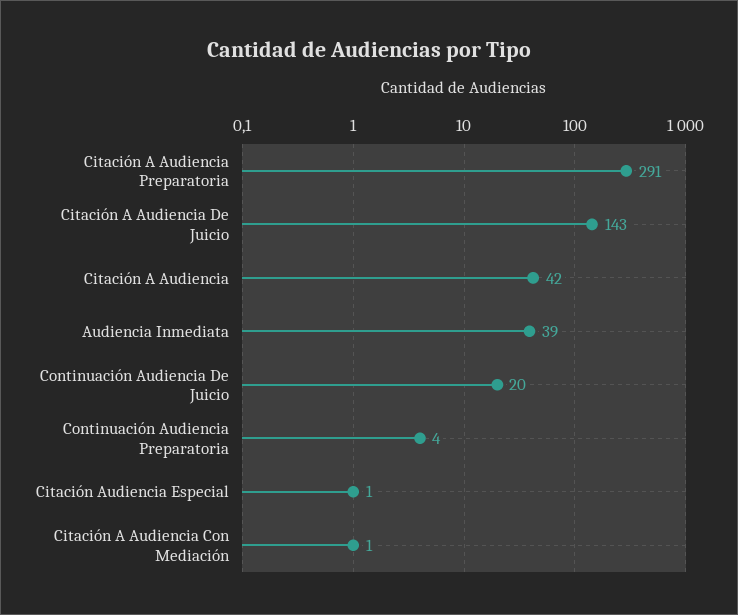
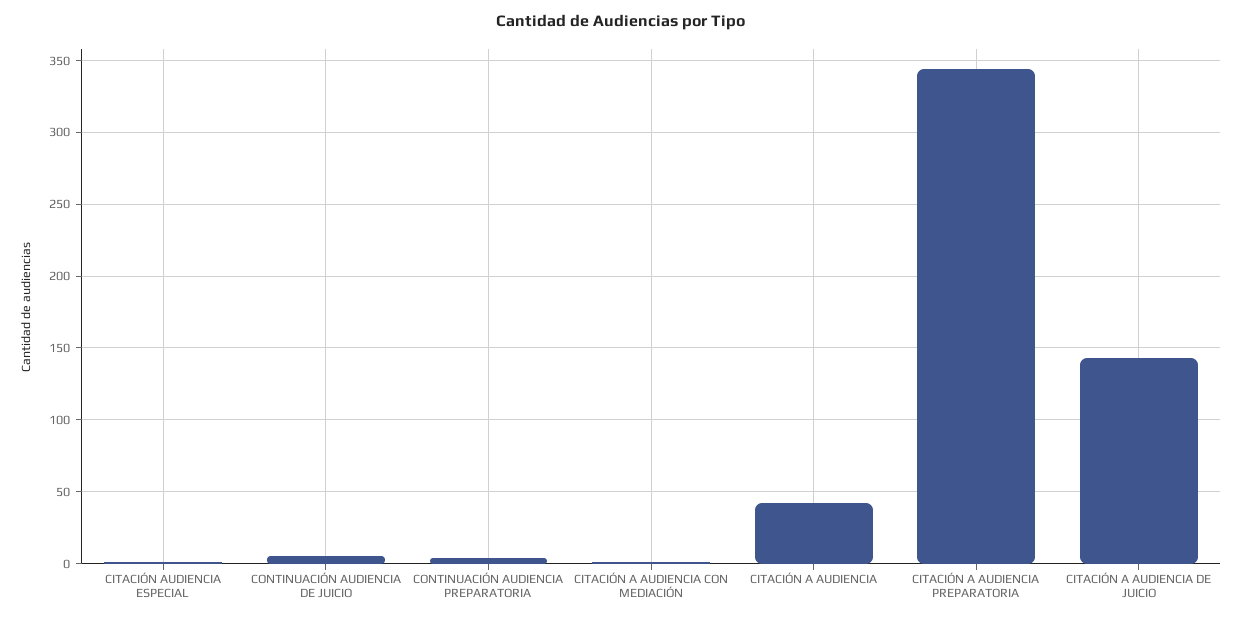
Citación A Audiencia Preparatoria: 291 -> 345
Audiencia Inmediata: 39 -> none
Continuación Audiencia De Juicio: 20 -> 5

